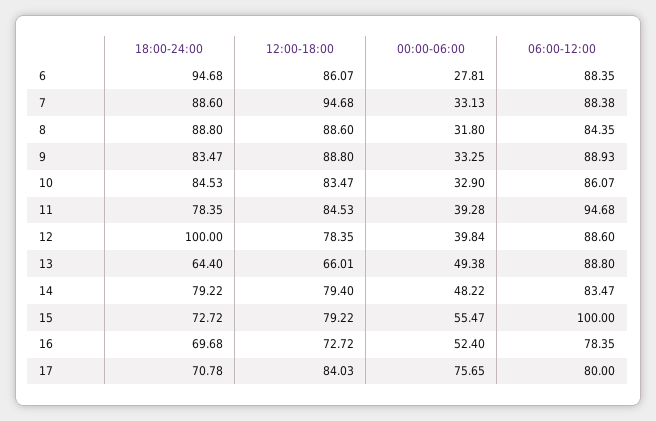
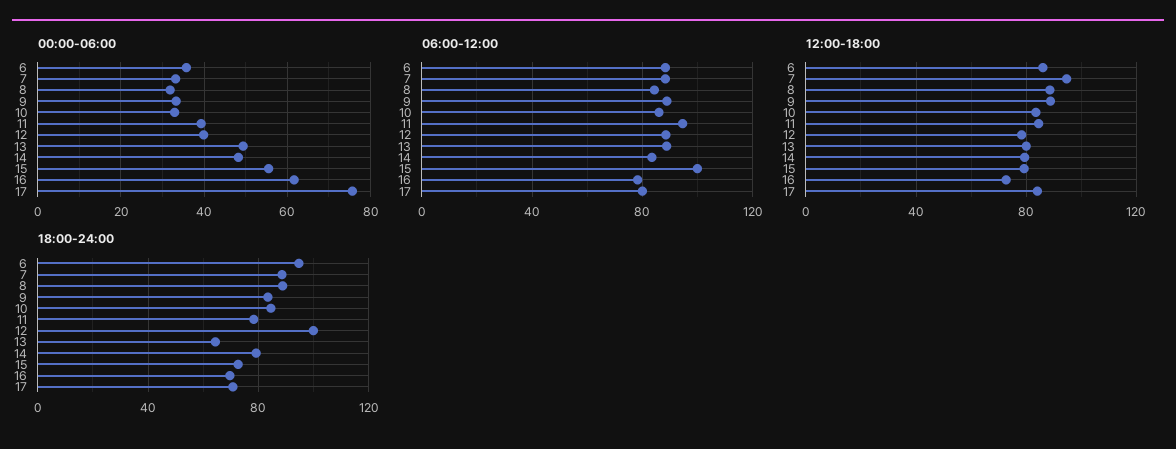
00:00-06:00, 6: 27.81 -> 36
12:00-18:00, 13: 66.01 -> 80
00:00-06:00, 16: 52.4 -> 62

